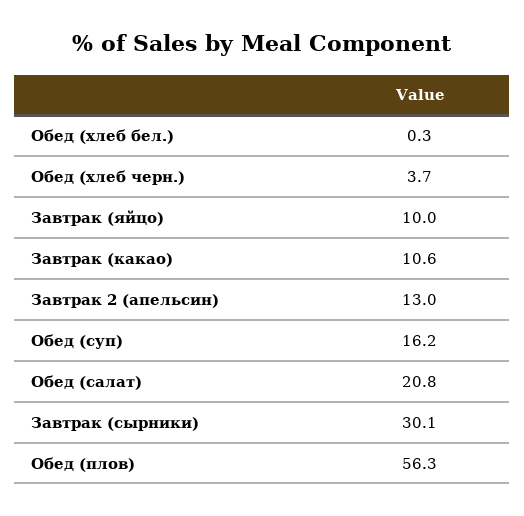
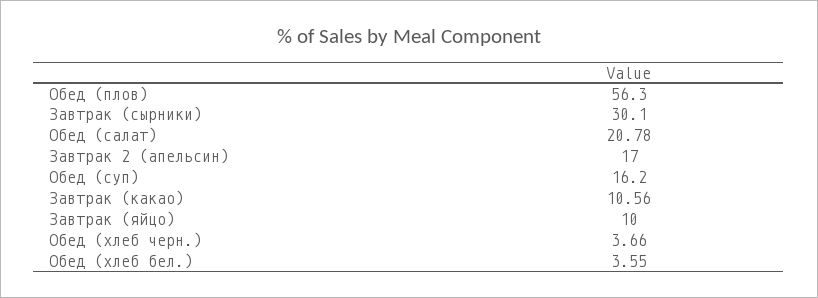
Обед (хлеб бел.): 0.3 -> 3.55
Завтрак 2 (апельсин): 13 -> 17

